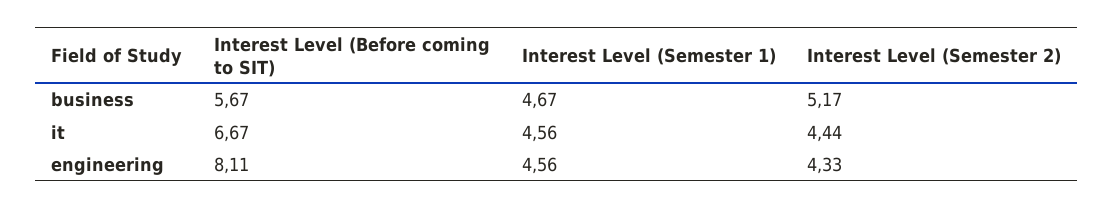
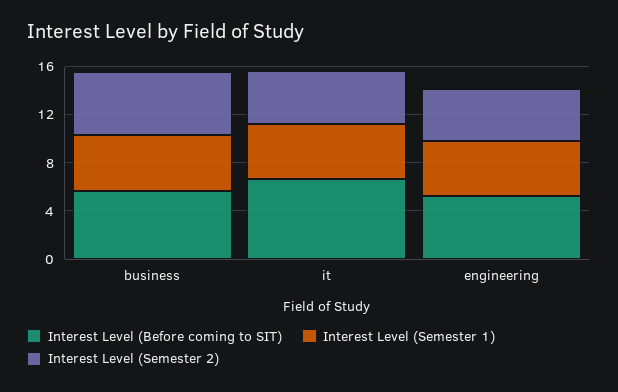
Interest Level (Before coming to SIT), engineering: 8.11 -> 5

